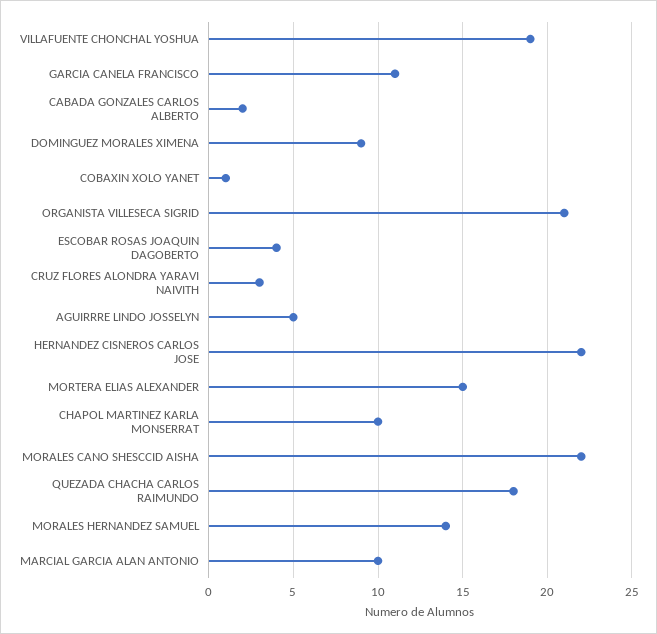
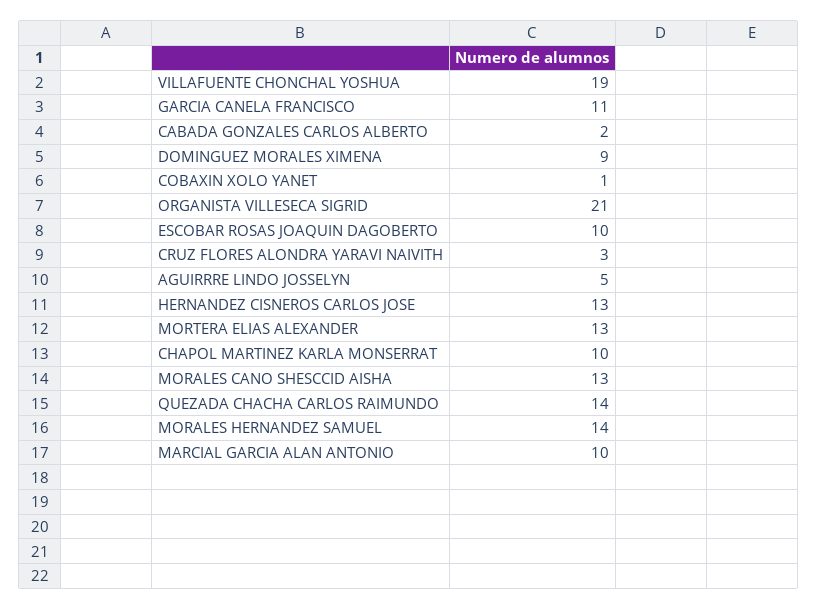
ESCOBAR ROSAS JOAQUIN DAGOBERTO: 4 -> 10
HERNANDEZ CISNEROS CARLOS JOSE: 22 -> 13
MORTERA ELIAS ALEXANDER: 15 -> 13
MORALES CANO SHESCCID AISHA: 22 -> 13
QUEZADA CHACHA CARLOS RAIMUNDO: 18 -> 14

